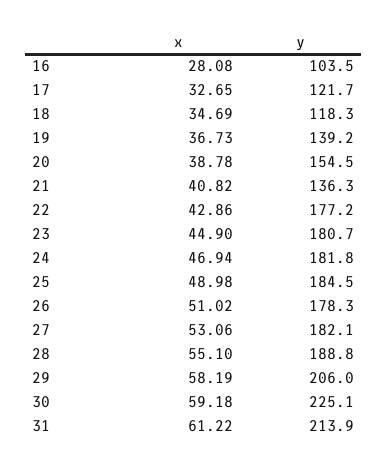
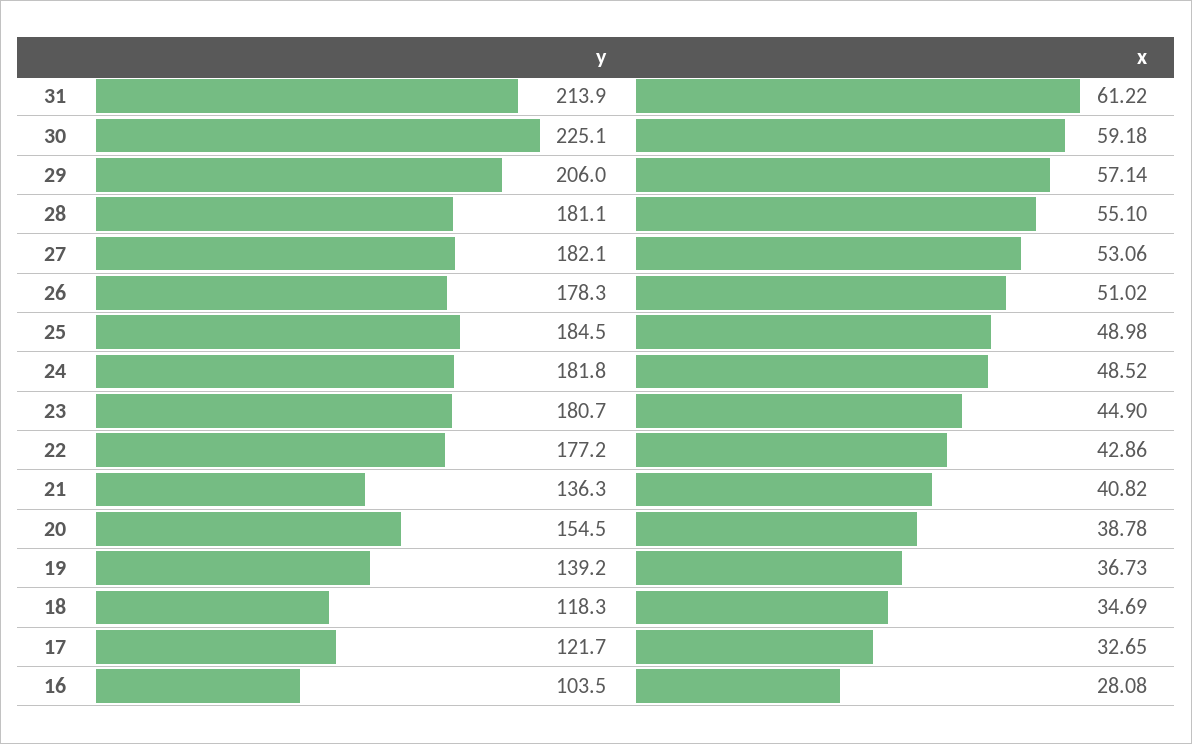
x, 24: 46.94 -> 48.52
y, 28: 188.8 -> 181.1
x, 29: 58.19 -> 57.14

